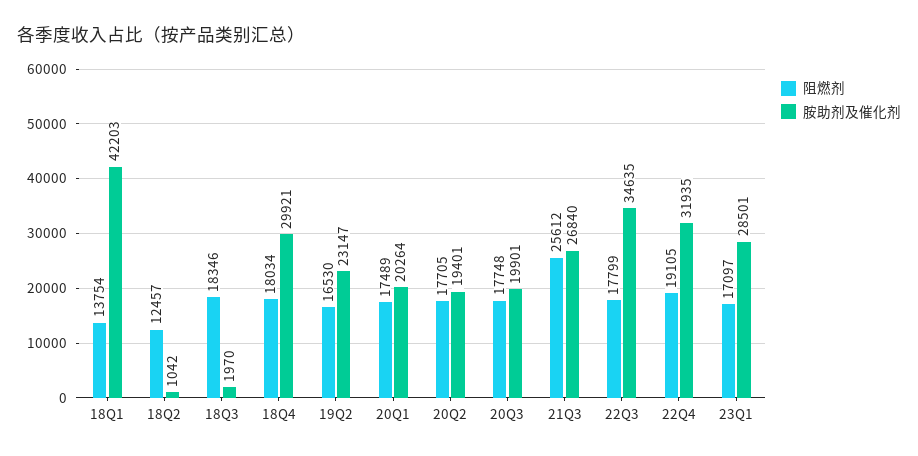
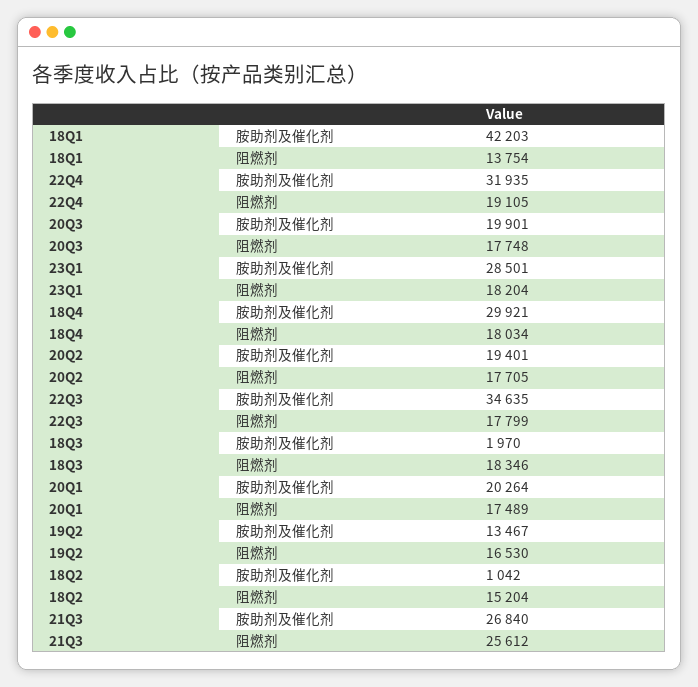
阻燃剂, 18Q2: 12457 -> 15204
胺助剂及催化剂, 19Q2: 23147 -> 13467
阻燃剂, 23Q1: 17097 -> 18204

